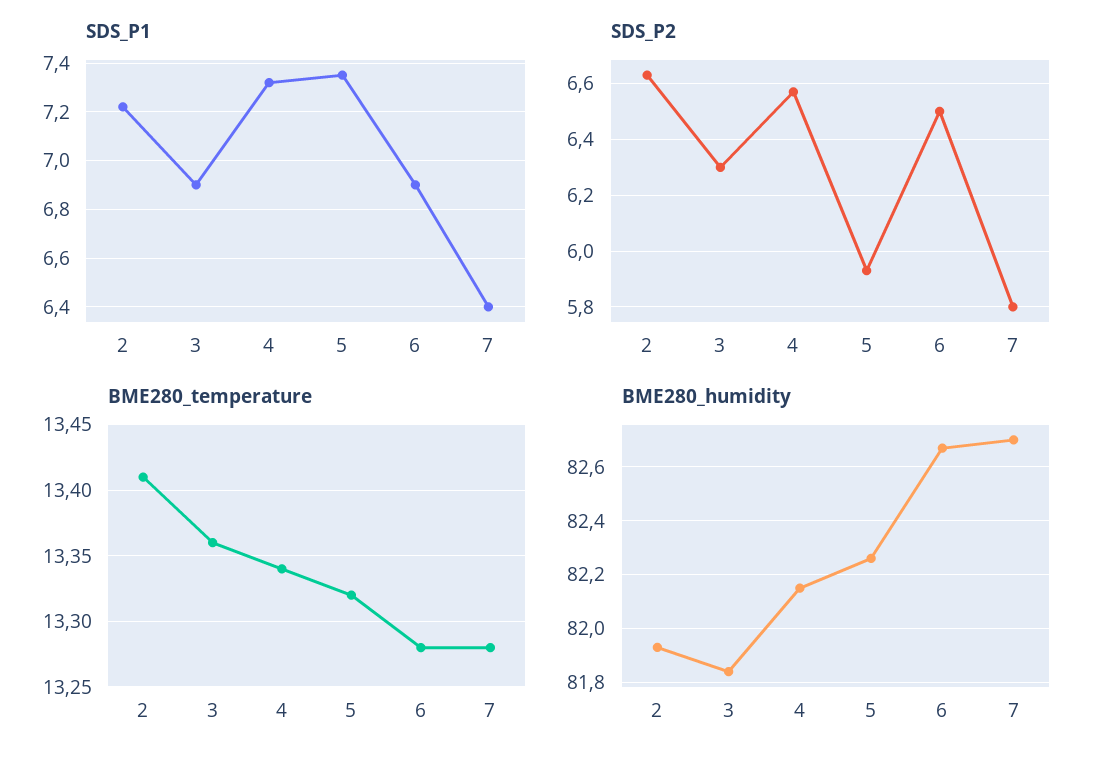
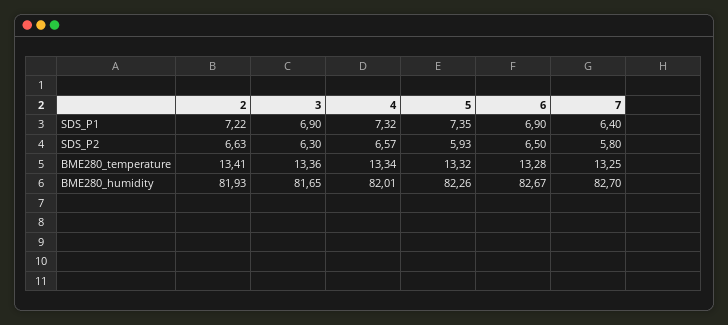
BME280_temperature, 7: 13.28 -> 13.25
BME280_humidity, 3: 81.85 -> 81.65
BME280_humidity, 4: 82.15 -> 82.01

